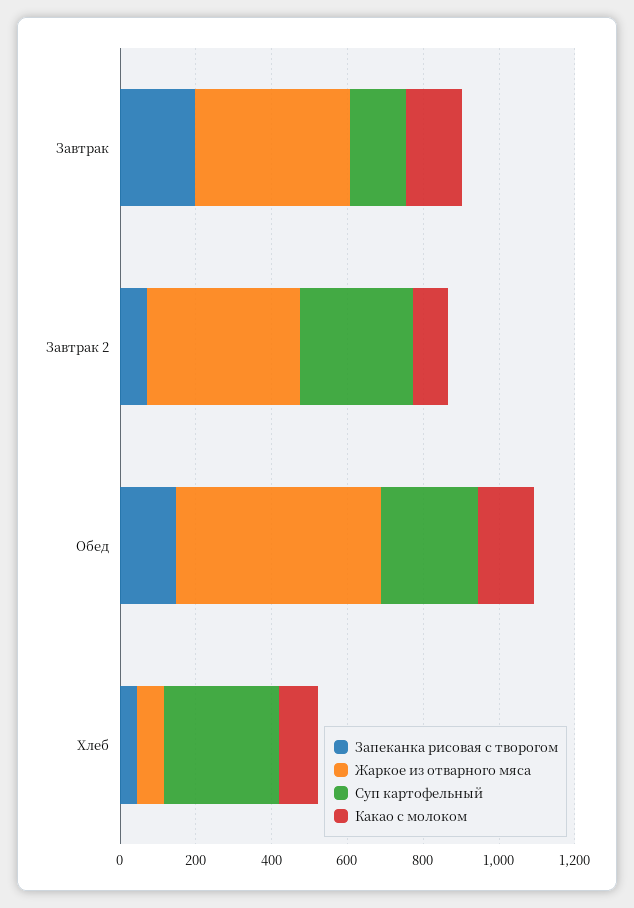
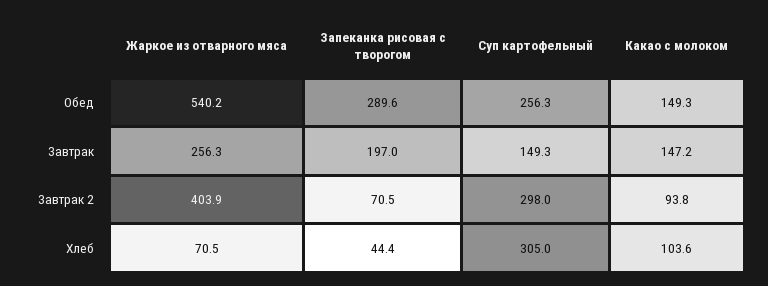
Жаркое из отварного мяса, Завтрак: 400 -> 256.3
Запеканка рисовая с творогом, Обед: 150 -> 289.6

